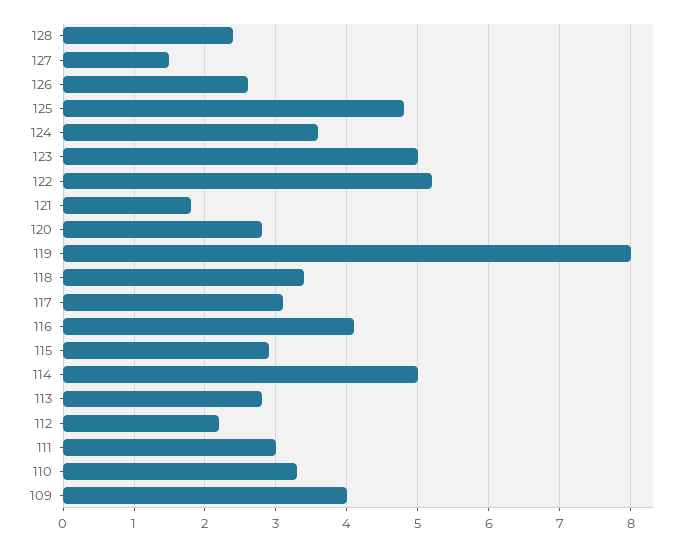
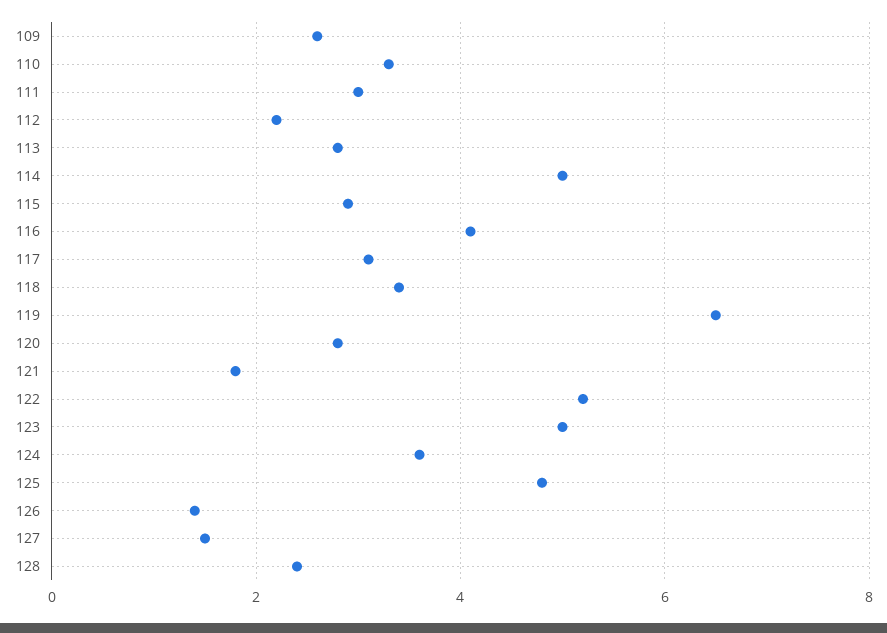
126: 2.6 -> 1.5
119: 8 -> 6.5
109: 4 -> 2.5

